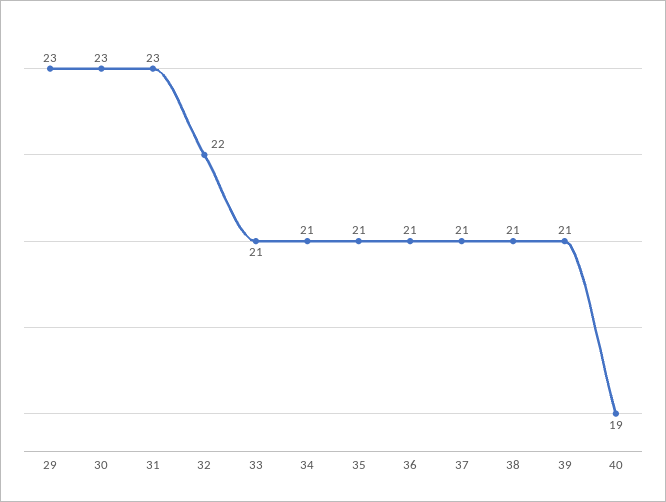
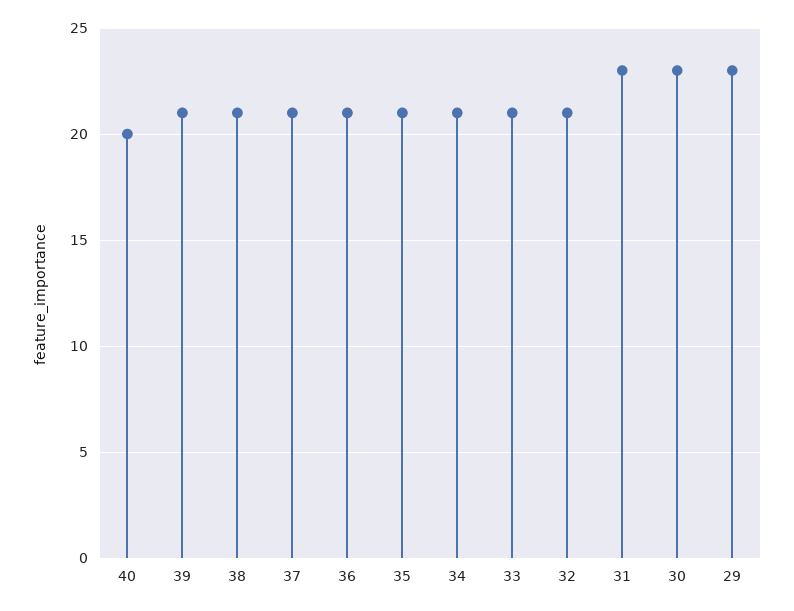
32: 22 -> 21
40: 19 -> 20

